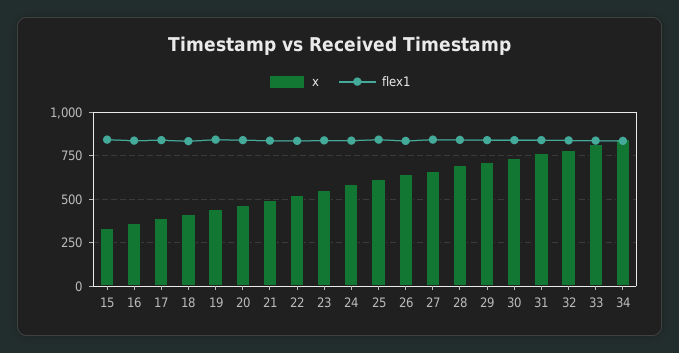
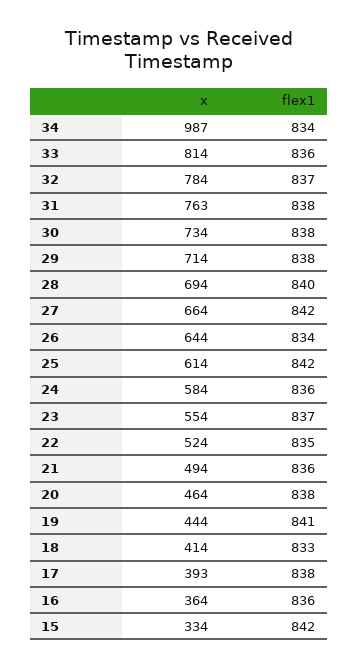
x, 34: 850 -> 987

